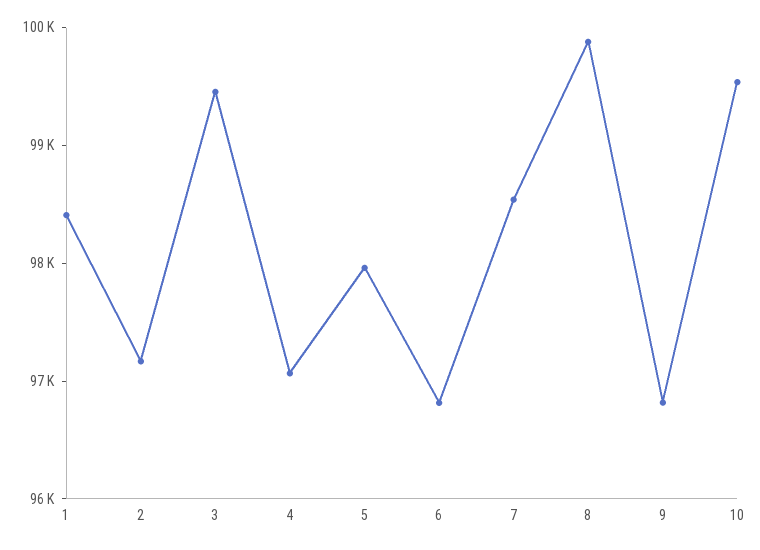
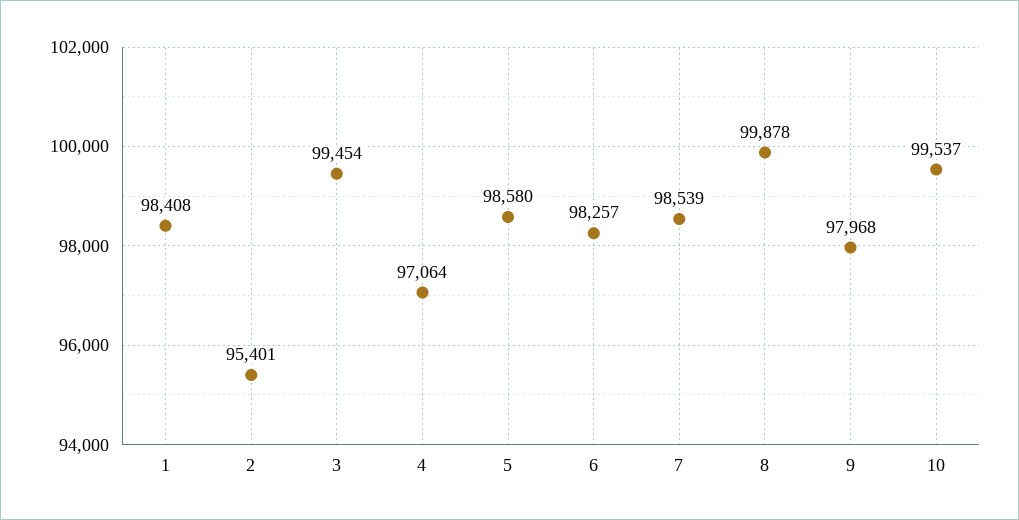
2: 97200 -> 95401
5: 98000 -> 98580
6: 96800 -> 98257
9: 96800 -> 97968

